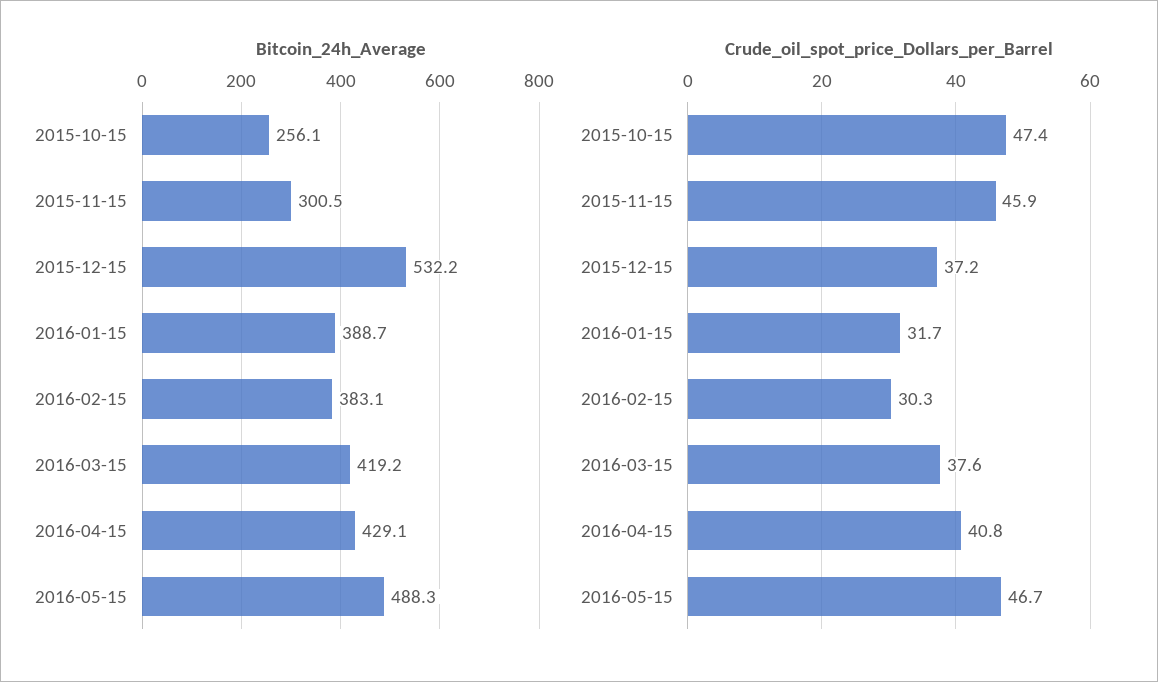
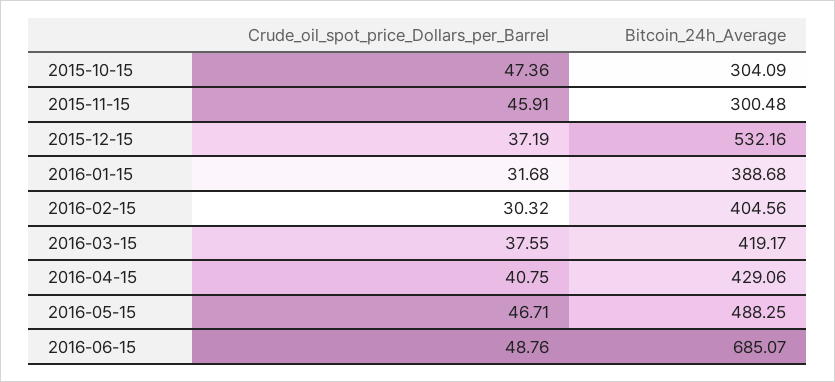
Bitcoin_24h_Average, 2015-10-15: 256.1 -> 304.09
Bitcoin_24h_Average, 2016-02-15: 383.1 -> 404.56
Crude_oil_spot_price_Dollars_per_Barrel, 2016-06-15: none -> 48.76
Bitcoin_24h_Average, 2016-06-15: none -> 685.07

